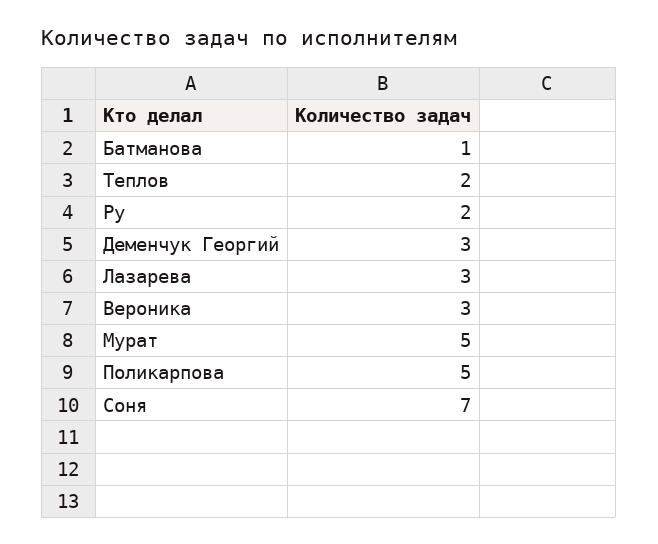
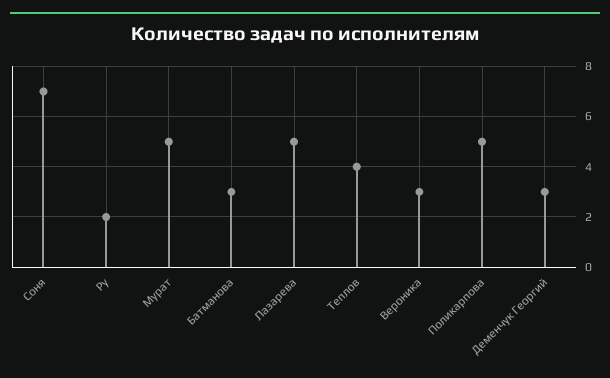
Батманова: 1 -> 3
Теплов: 2 -> 4
Лазарева: 3 -> 5

